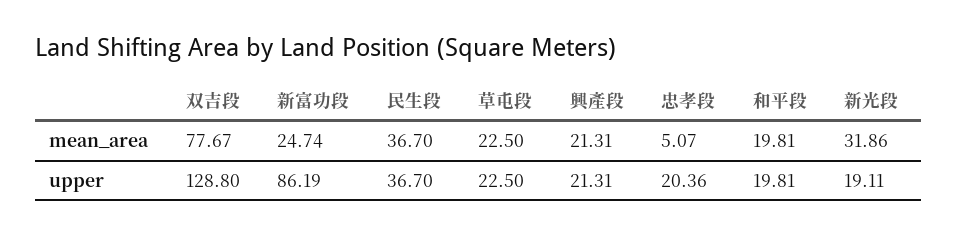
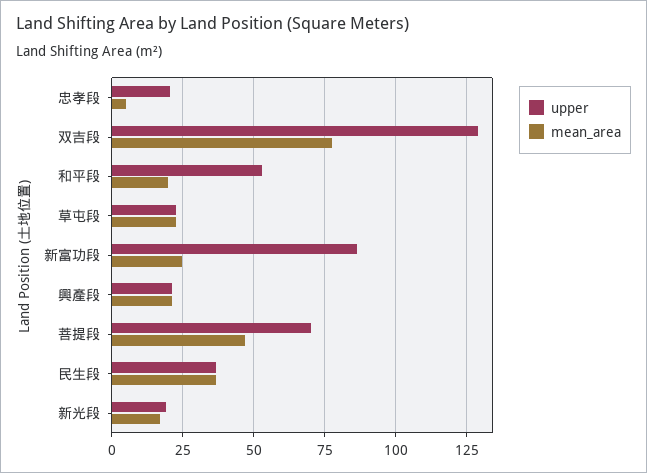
mean_area, 新光段: 31.86 -> 17.5
upper, 和平段: 19.81 -> 52.5
upper, 菩提段: none -> 70
mean_area, 菩提段: none -> 47.5

